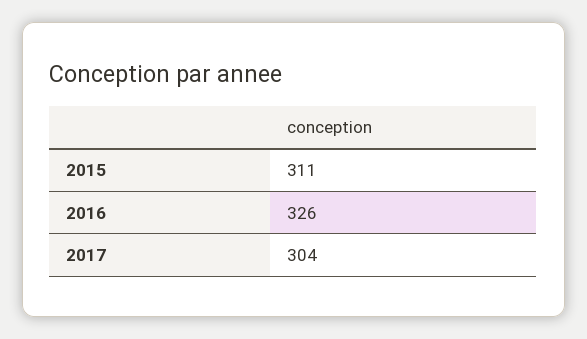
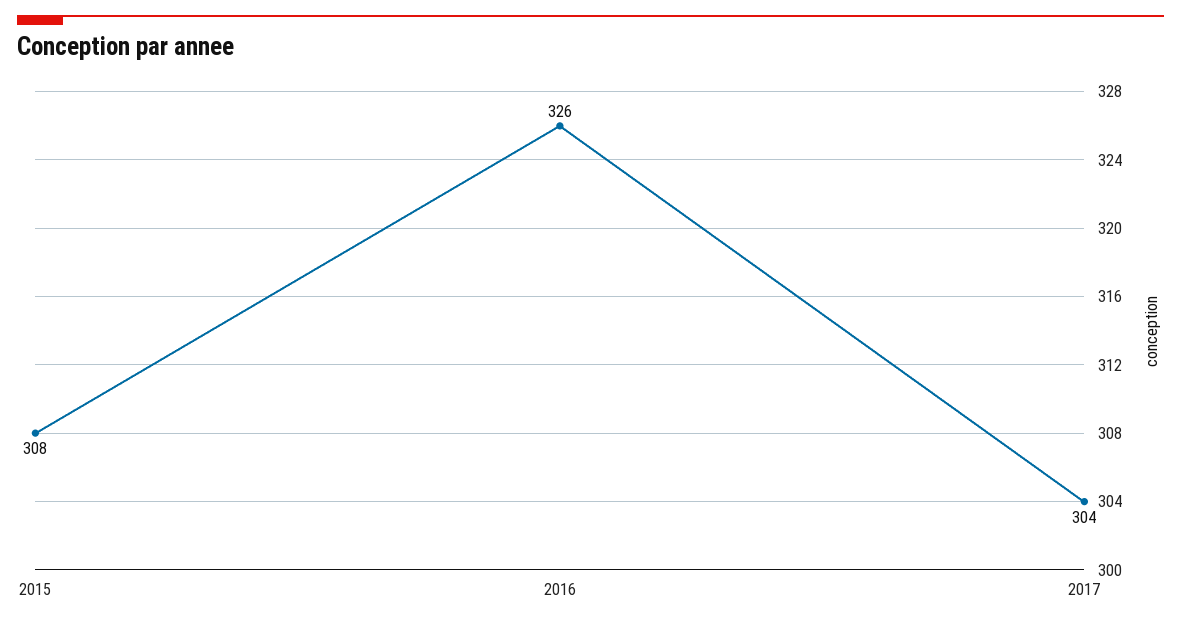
2015: 311 -> 308

